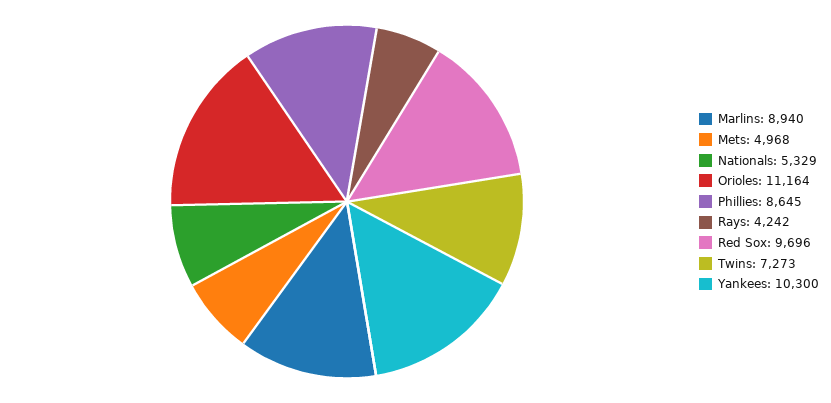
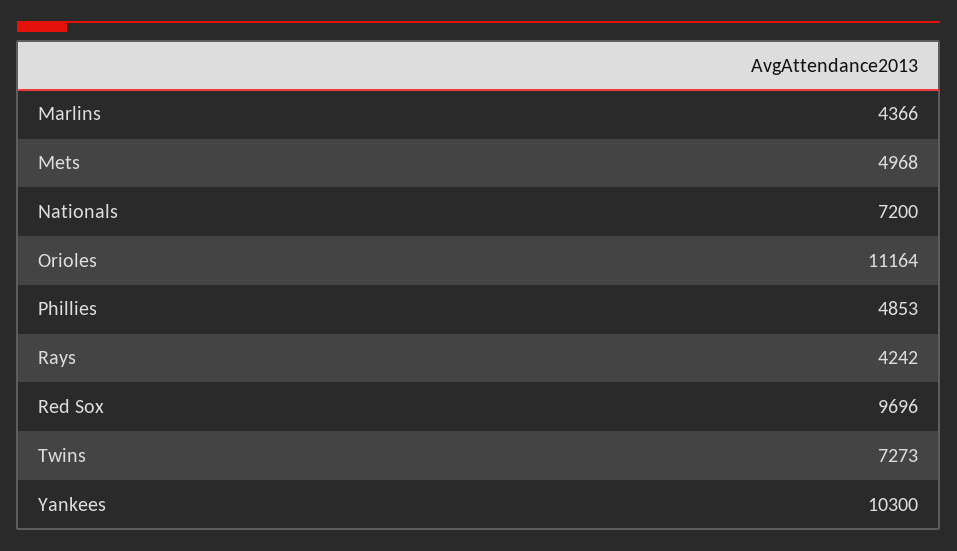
Marlins: 8940 -> 4366
Nationals: 5329 -> 7200
Phillies: 8645 -> 4853

